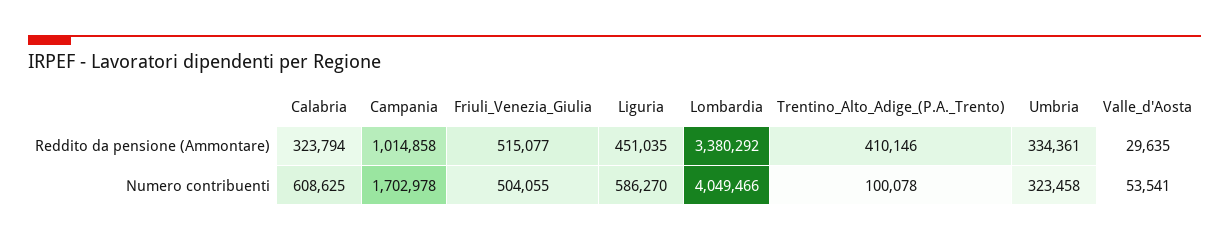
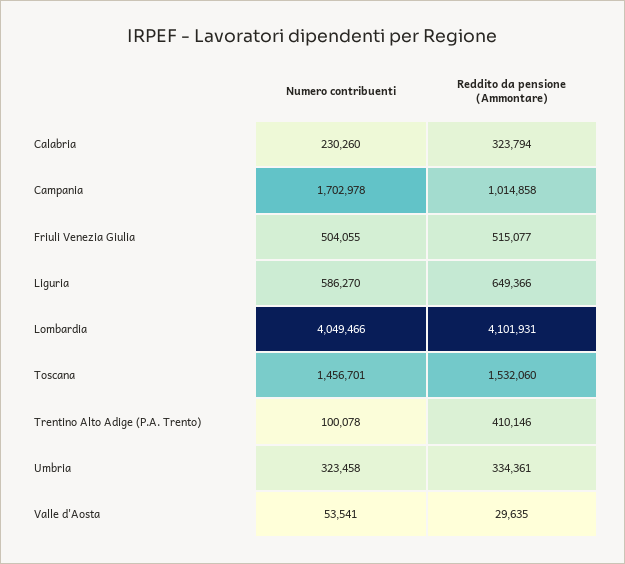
Liguria, Reddito da pensione (Ammontare): 451035 -> 649366
Lombardia, Reddito da pensione (Ammontare): 3380292 -> 4101931
Calabria, Numero contribuenti: 608625 -> 230260
Toscana, Numero contribuenti: none -> 1456701
Toscana, Reddito da pensione (Ammontare): none -> 1532060

